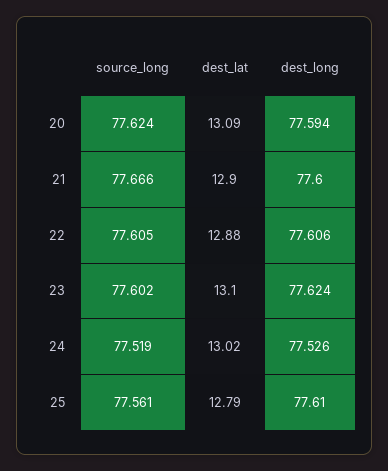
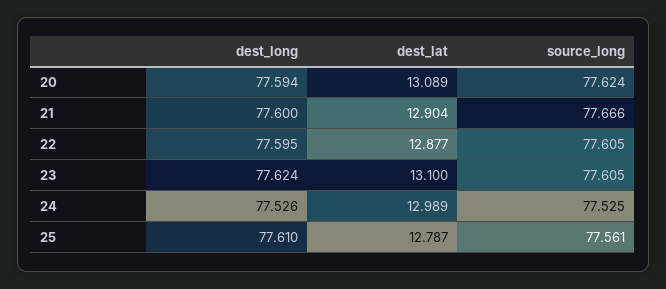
dest_long, 22: 77.606 -> 77.595
source_long, 23: 77.602 -> 77.605
source_long, 24: 77.519 -> 77.525
dest_lat, 24: 13.02 -> 12.989

